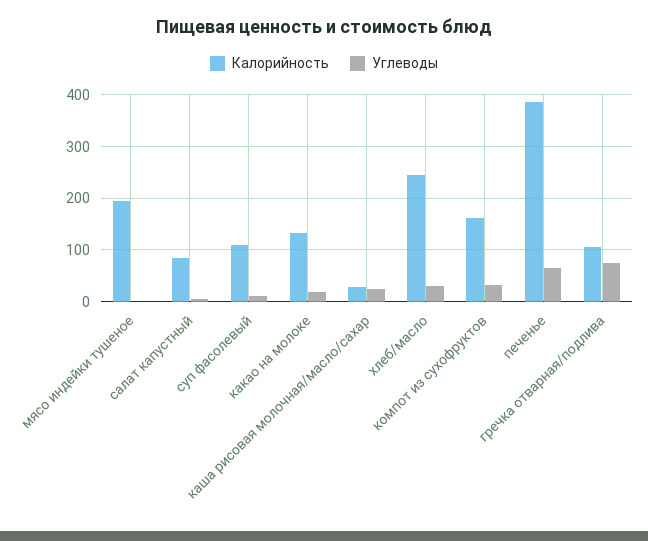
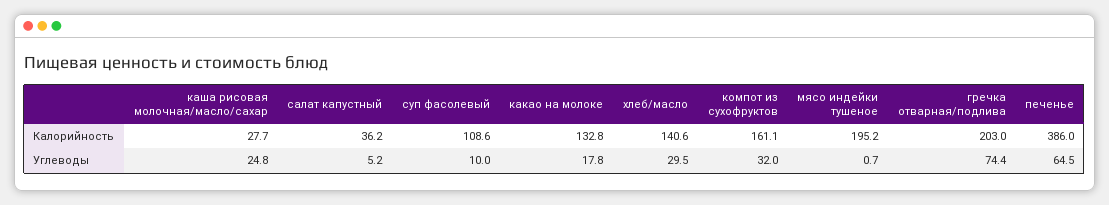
Калорийность, салат капустный: 80 -> 36.2
Калорийность, хлеб/масло: 240 -> 140.6
Калорийность, гречка отварная/подлива: 100 -> 203

